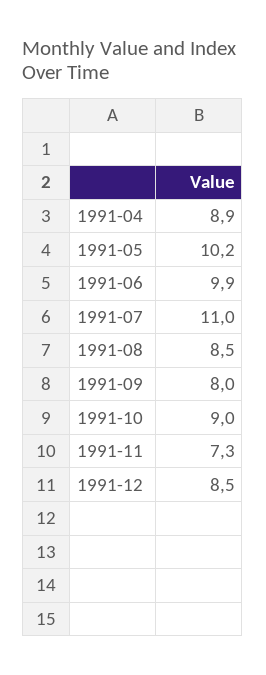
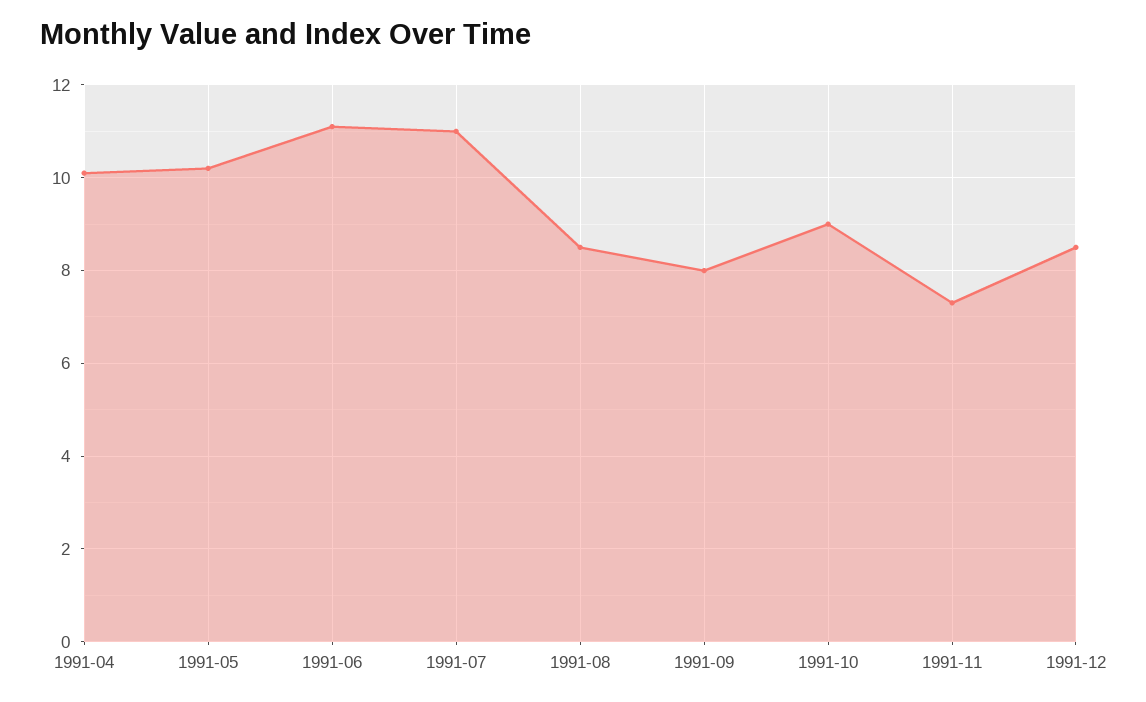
1991-04: 8.9 -> 10
1991-06: 9.9 -> 11

